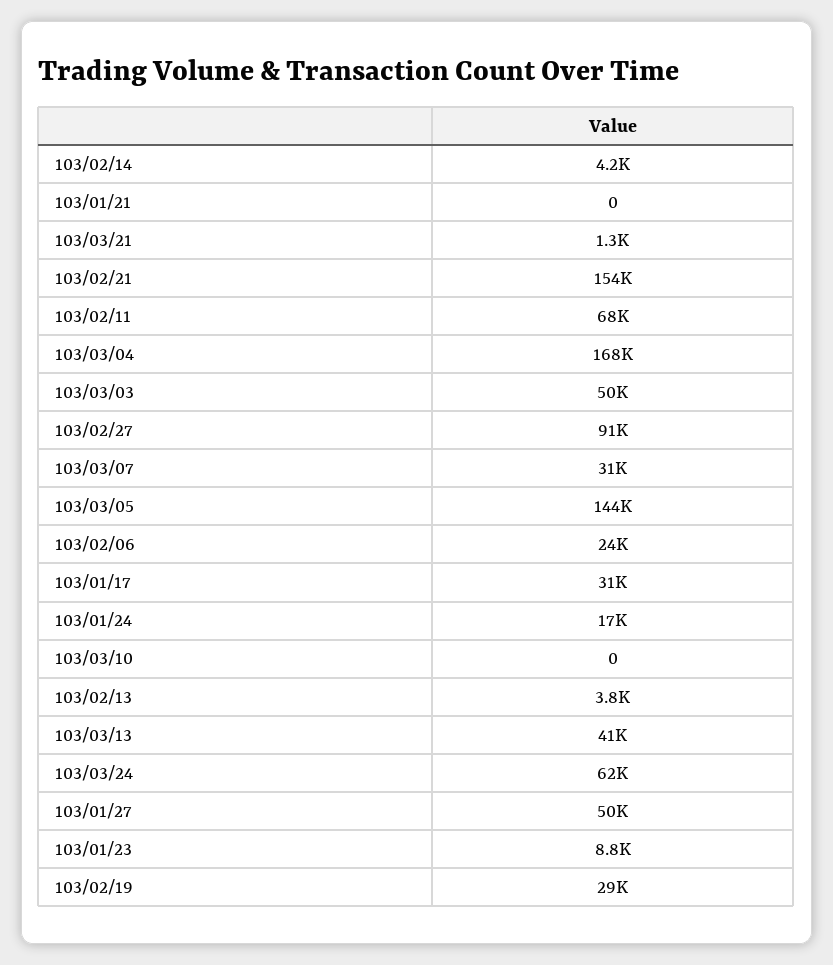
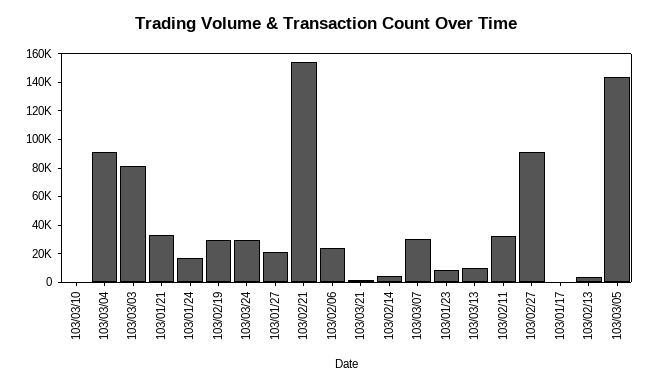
103/01/21: 0 -> 30000
103/02/11: 68000 -> 30000
103/03/04: 168000 -> 90000
103/03/03: 50000 -> 80000
103/01/17: 31000 -> 0
103/03/13: 41000 -> 10000
103/03/24: 62000 -> 30000
103/01/27: 50000 -> 20000

